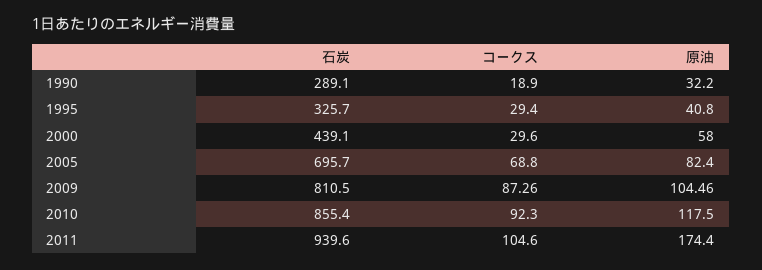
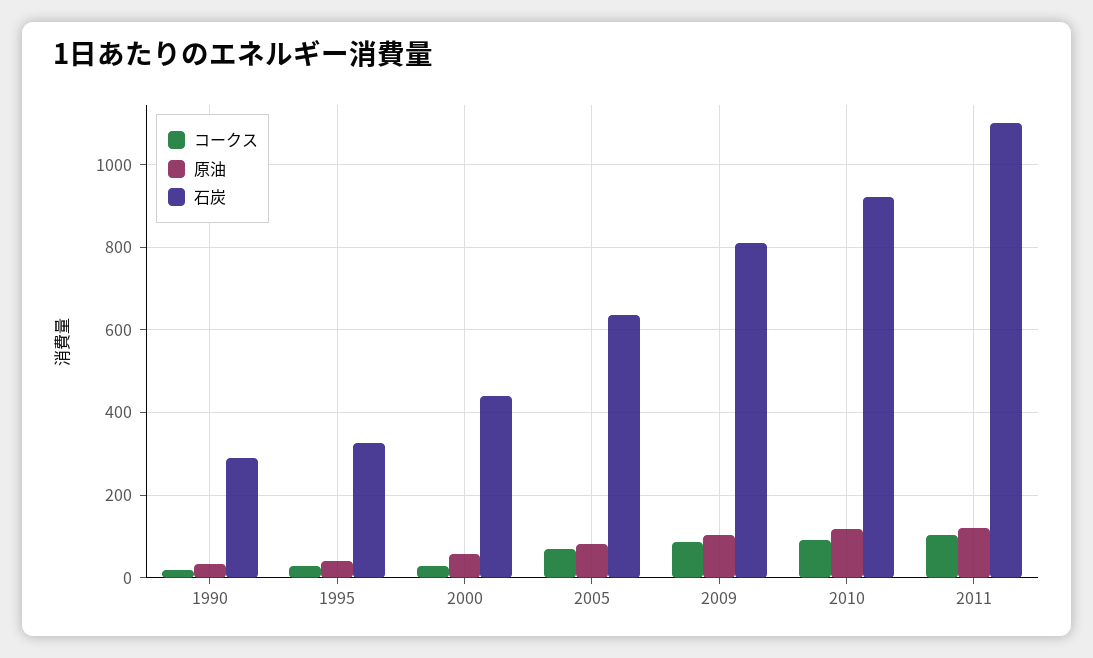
石炭, 2005: 695.7 -> 640
石炭, 2010: 855.4 -> 920
石炭, 2011: 939.6 -> 1100
原油, 2011: 174.4 -> 120

